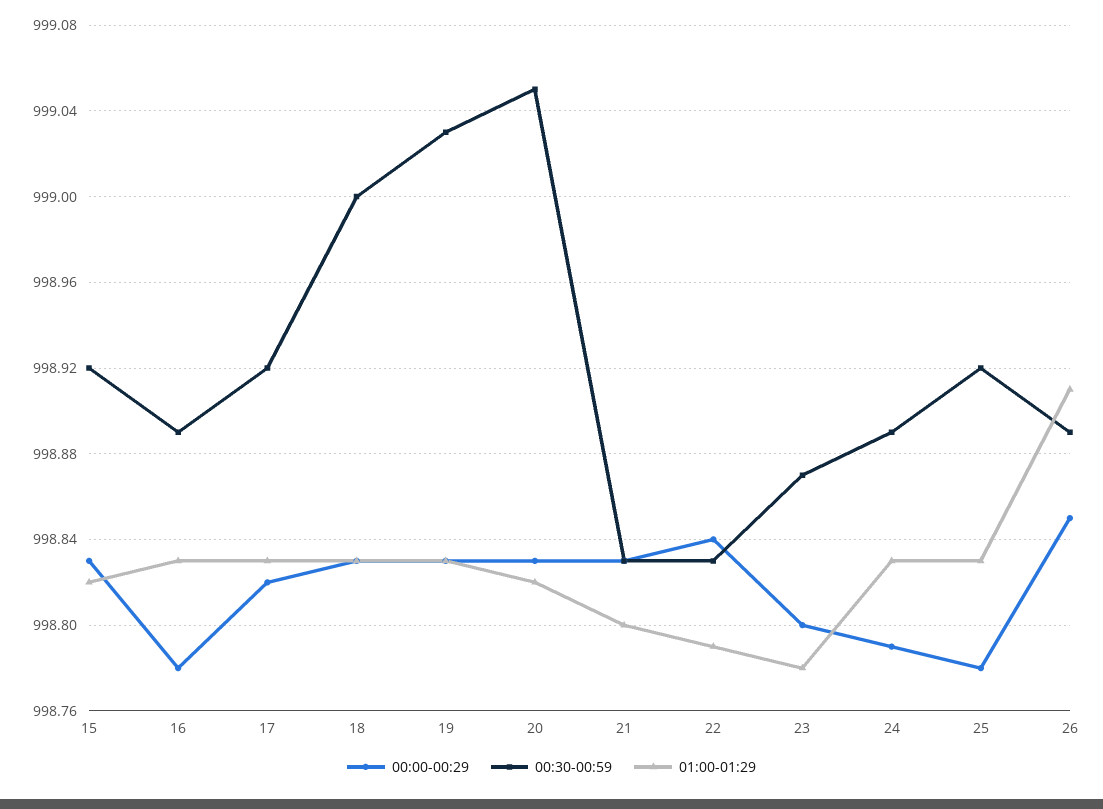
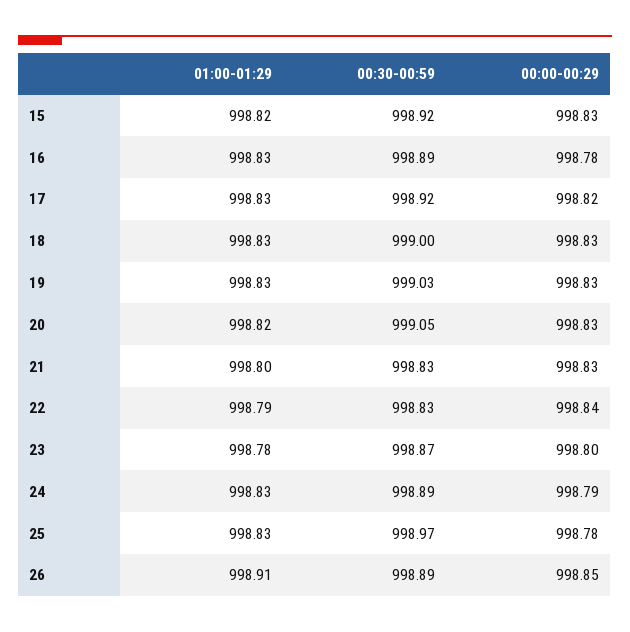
00:30-00:59, 25: 998.92 -> 998.97

